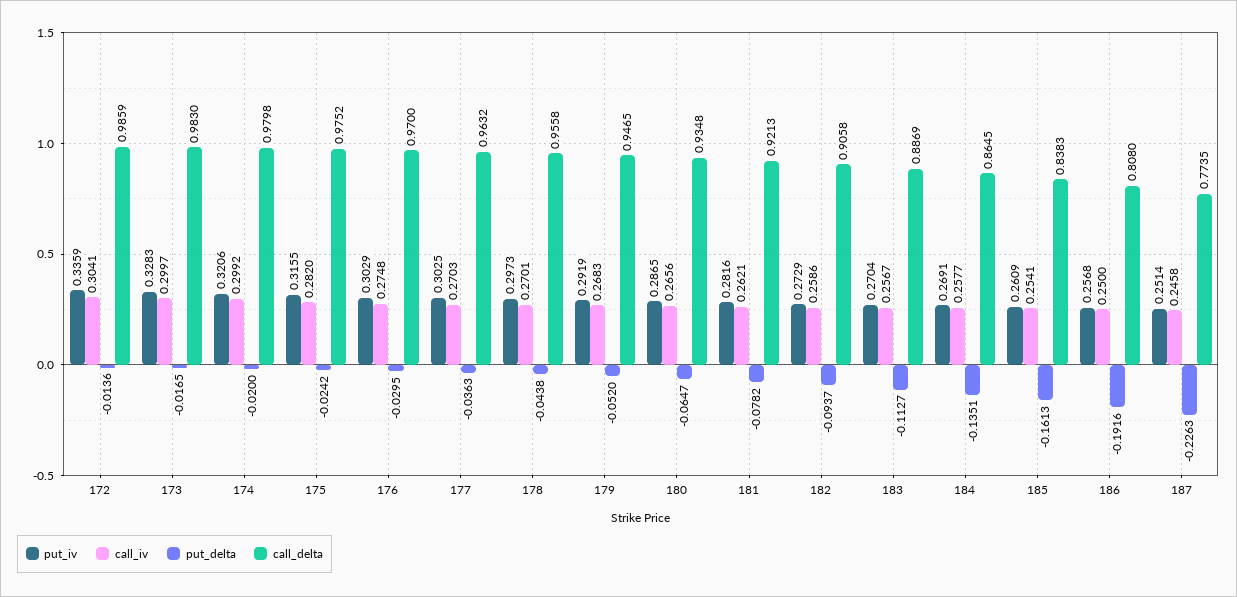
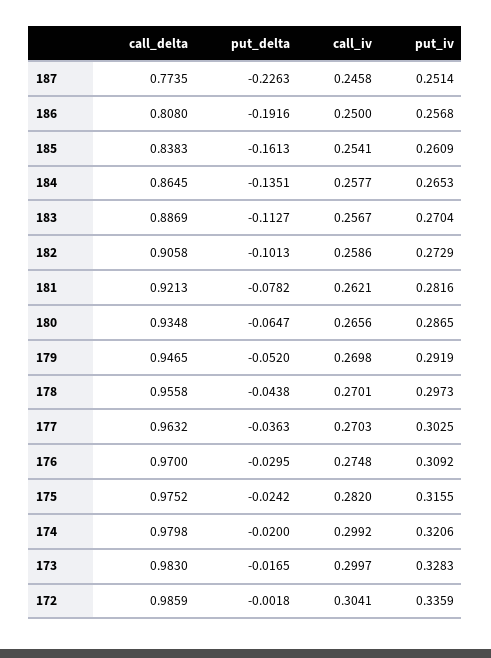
put_delta, 172: -0.0136 -> -0.0018
put_iv, 176: 0.3029 -> 0.3092
call_iv, 179: 0.2683 -> 0.2698
put_delta, 182: -0.0937 -> -0.1013
put_iv, 184: 0.2691 -> 0.2653

